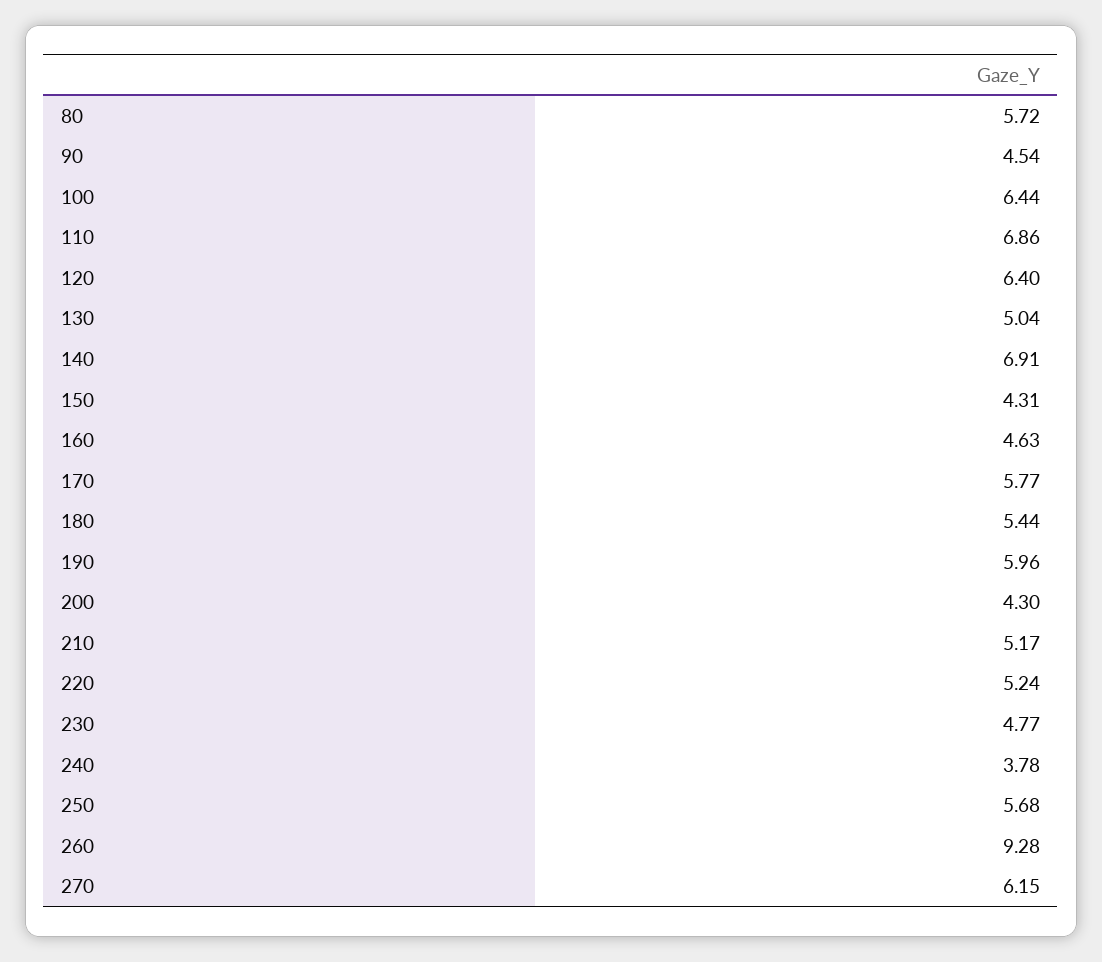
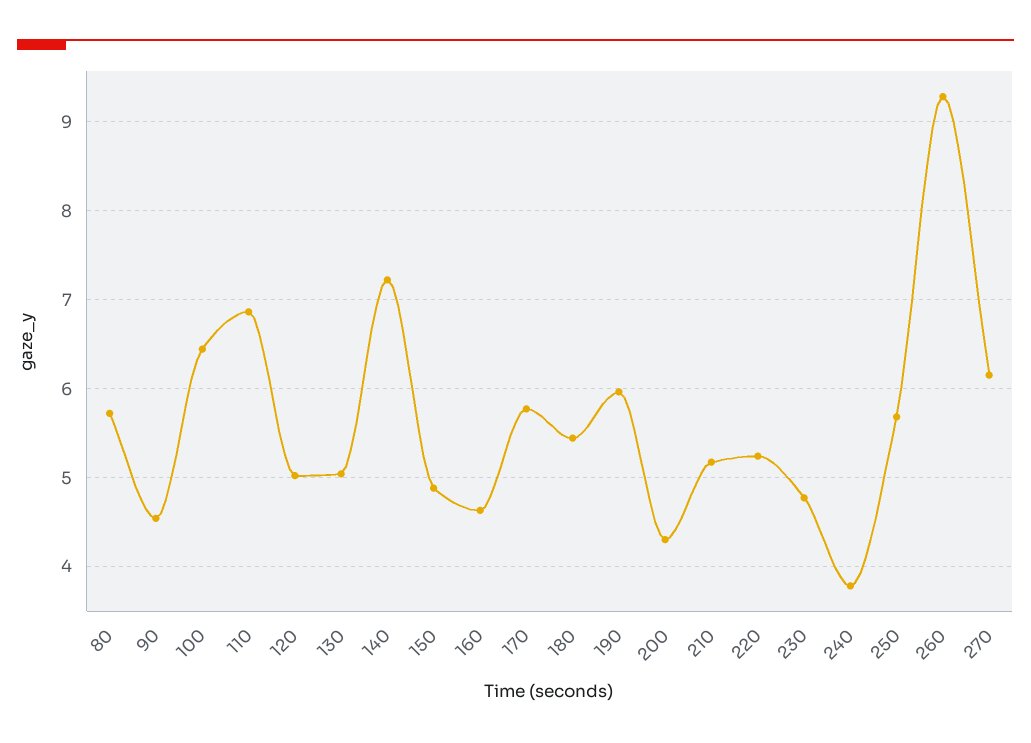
120: 6.4 -> 5
140: 6.91 -> 7.2
150: 4.31 -> 4.9

